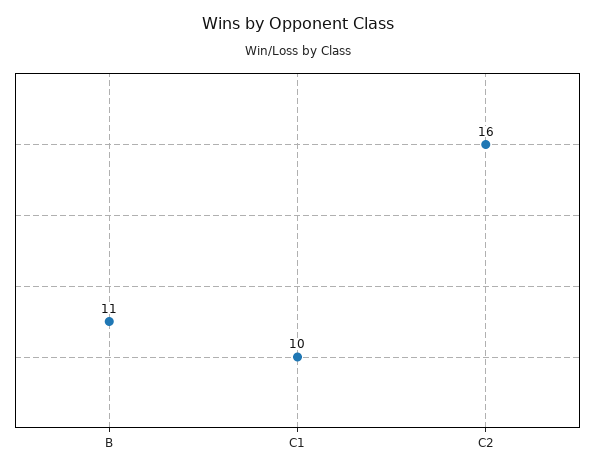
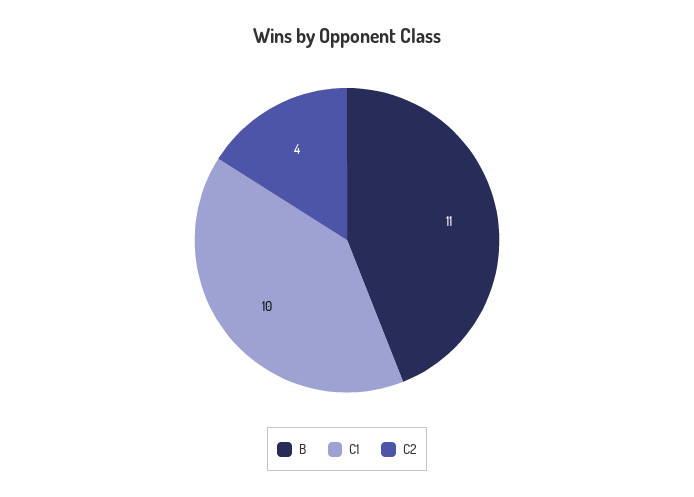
C2: 16 -> 4

